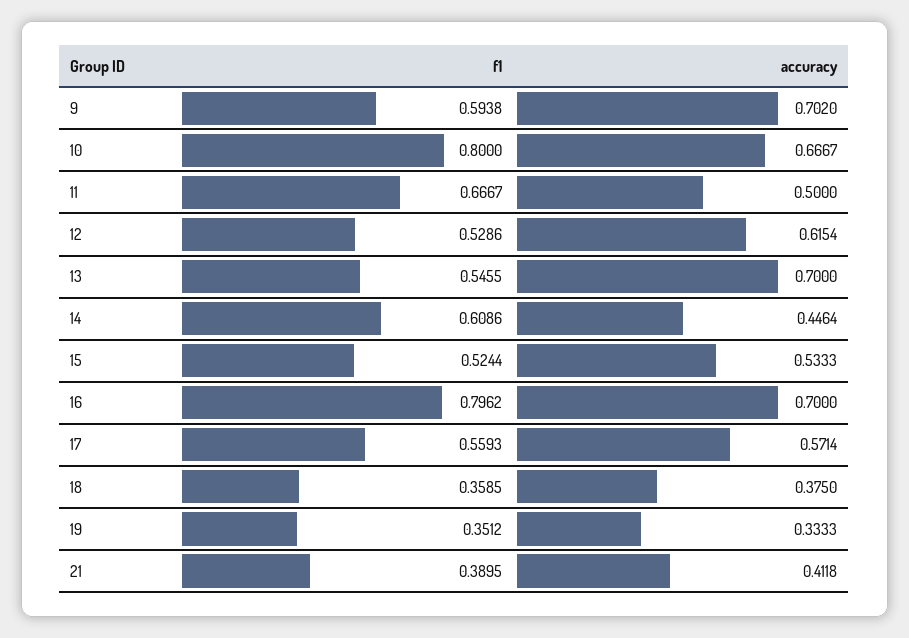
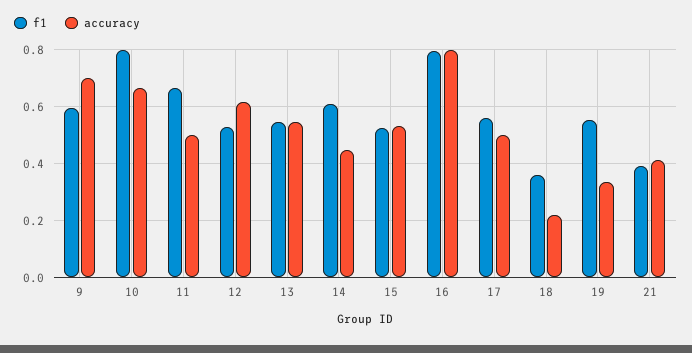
accuracy, 13: 0.7 -> 0.55
accuracy, 16: 0.7 -> 0.8
accuracy, 17: 0.5714 -> 0.5
accuracy, 18: 0.375 -> 0.225
f1, 19: 0.3512 -> 0.55

